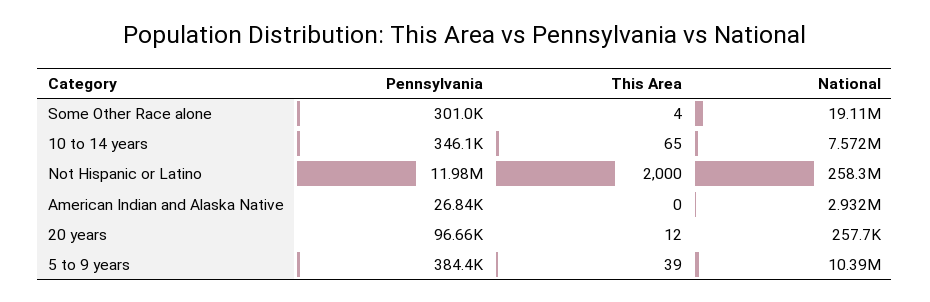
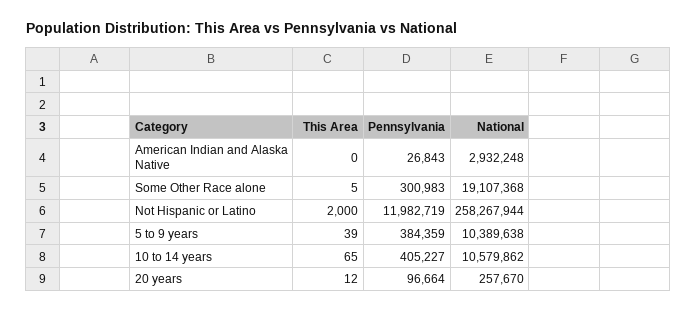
This Area, Some Other Race alone: 4 -> 5
Pennsylvania, 10 to 14 years: 346100 -> 405227
National, 10 to 14 years: 7572000 -> 10579862

